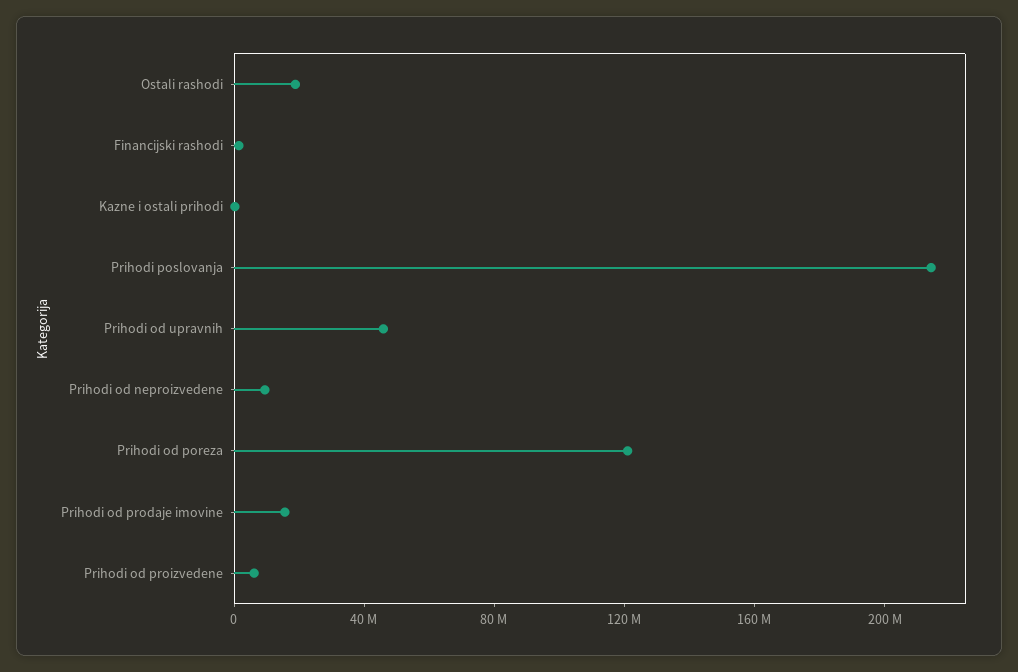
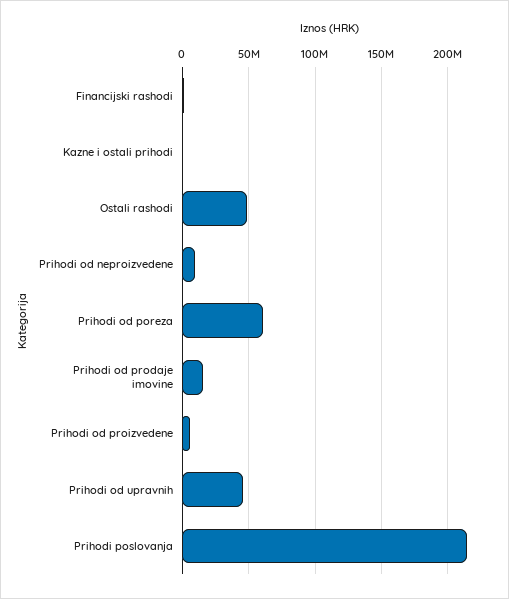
Ostali rashodi: 20000000 -> 50000000
Prihodi od poreza: 120000000 -> 60000000

